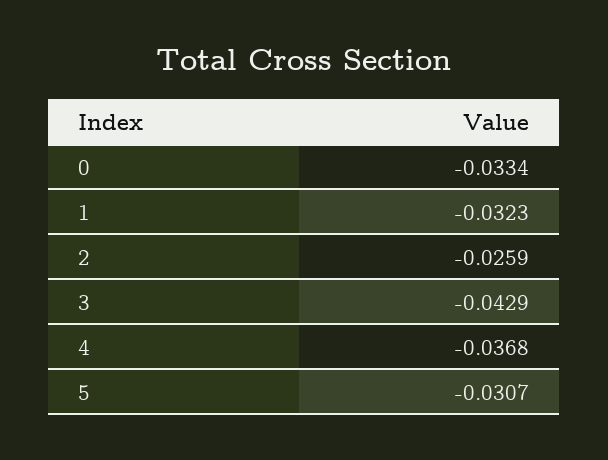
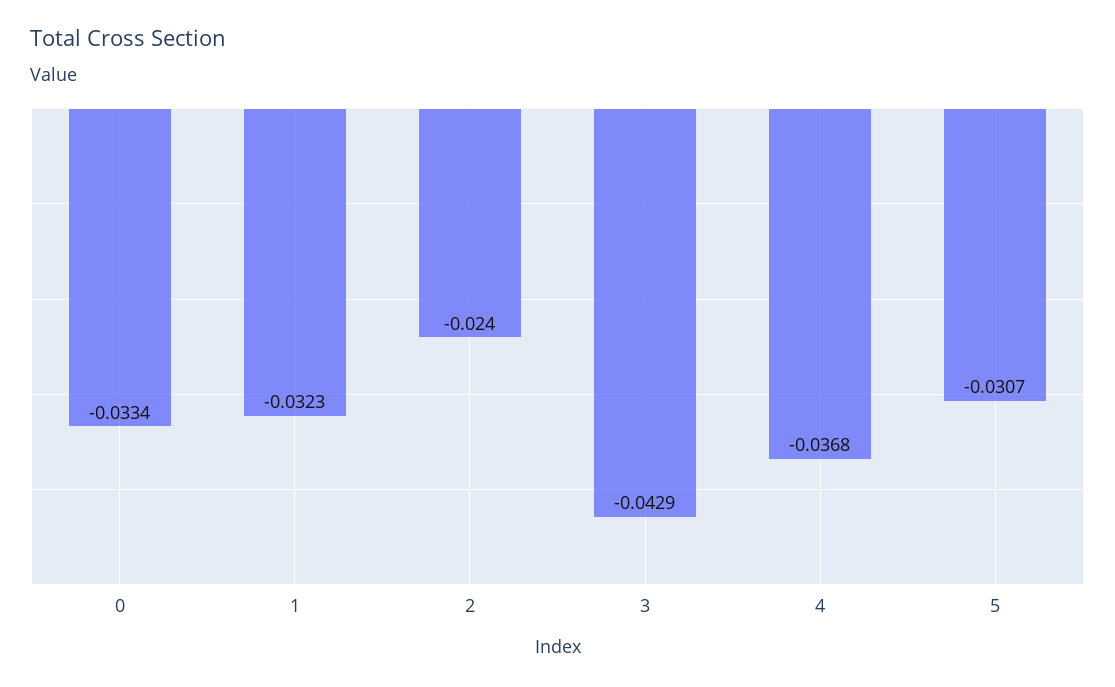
2: -0.0259 -> -0.024

